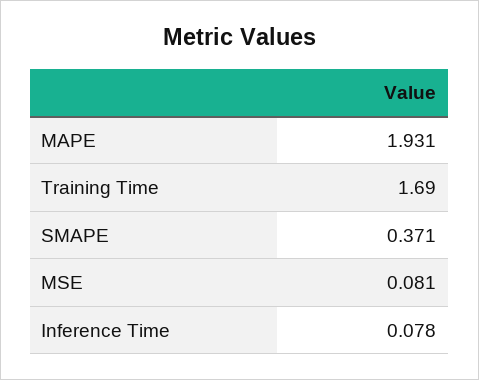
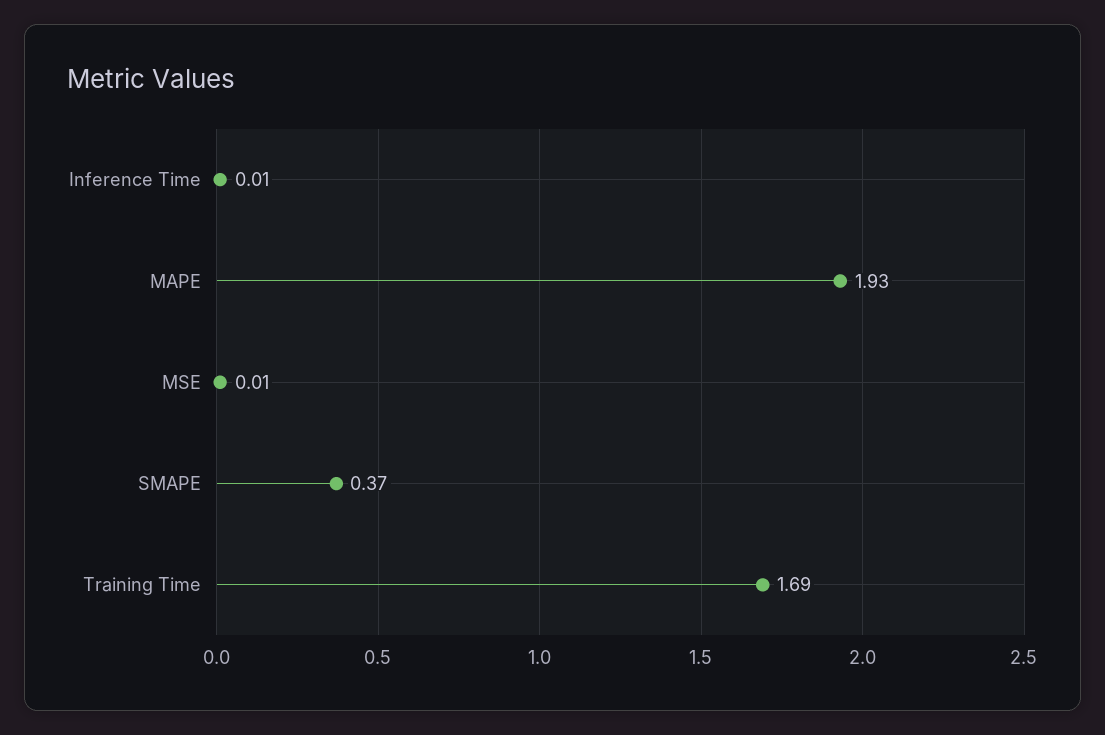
MSE: 0.081 -> 0.01
Inference Time: 0.078 -> 0.01

